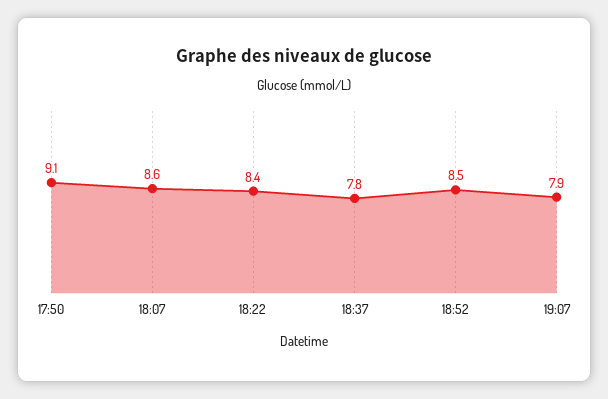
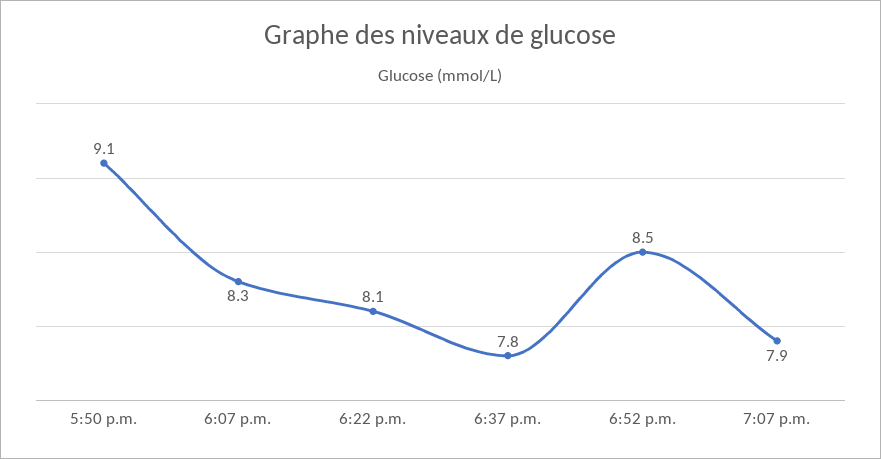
18:07: 8.6 -> 8.3
18:22: 8.4 -> 8.1

